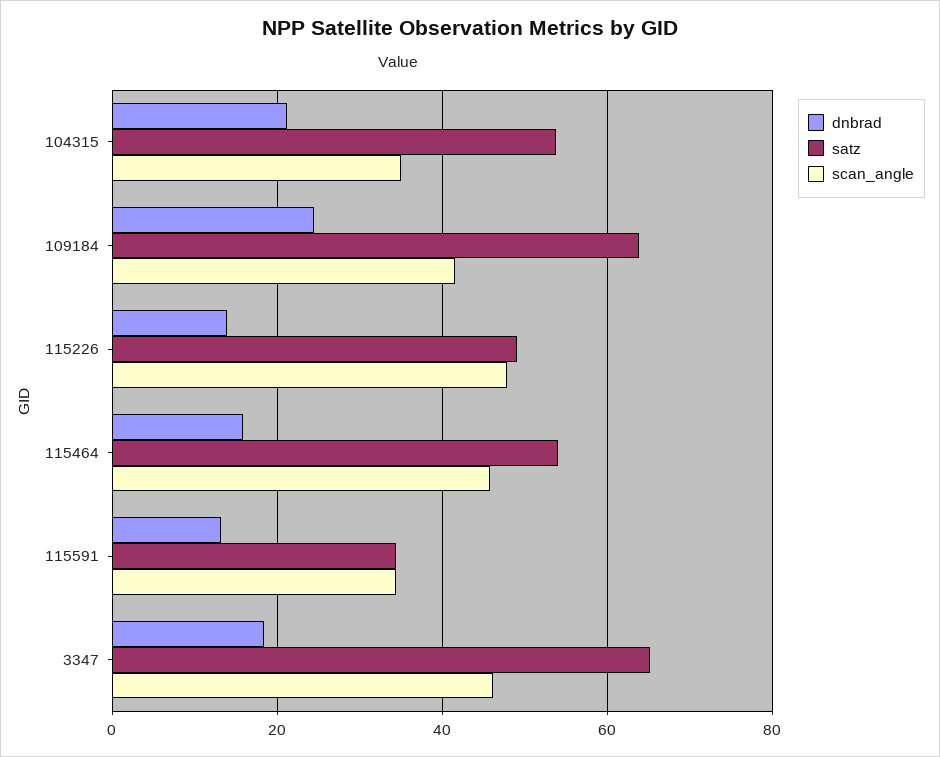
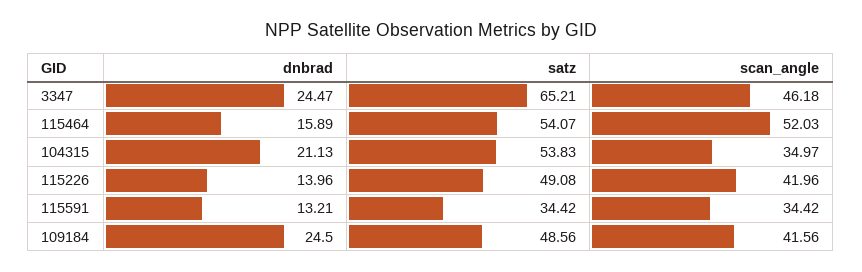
satz, 109184: 64 -> 48.56
scan_angle, 115226: 48 -> 41.96
scan_angle, 115464: 46 -> 52.03
dnbrad, 3347: 18 -> 24.47

